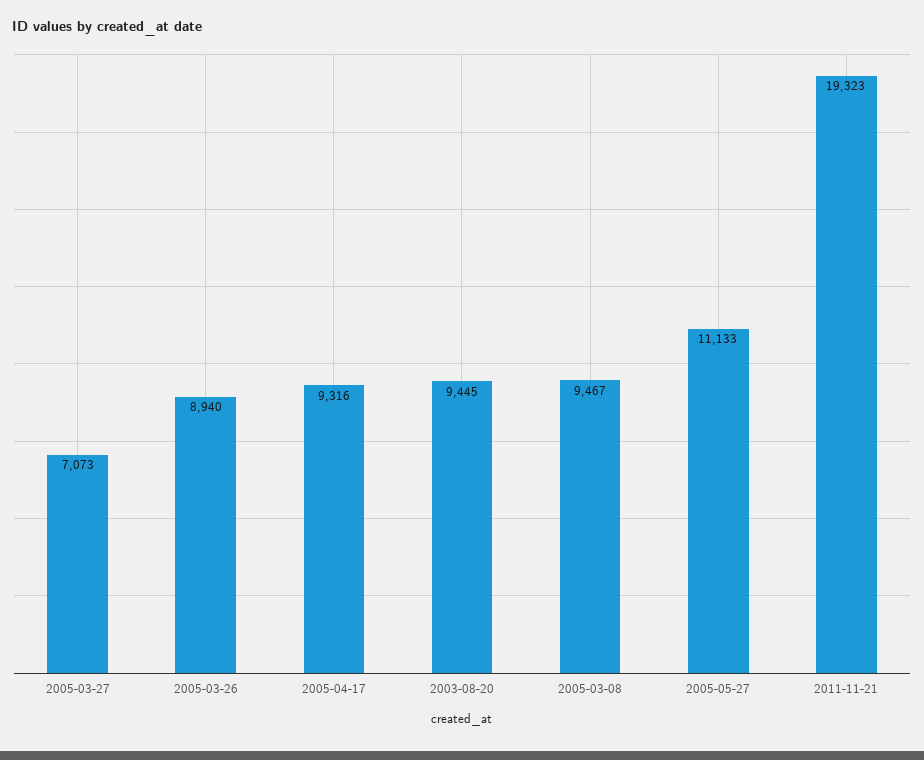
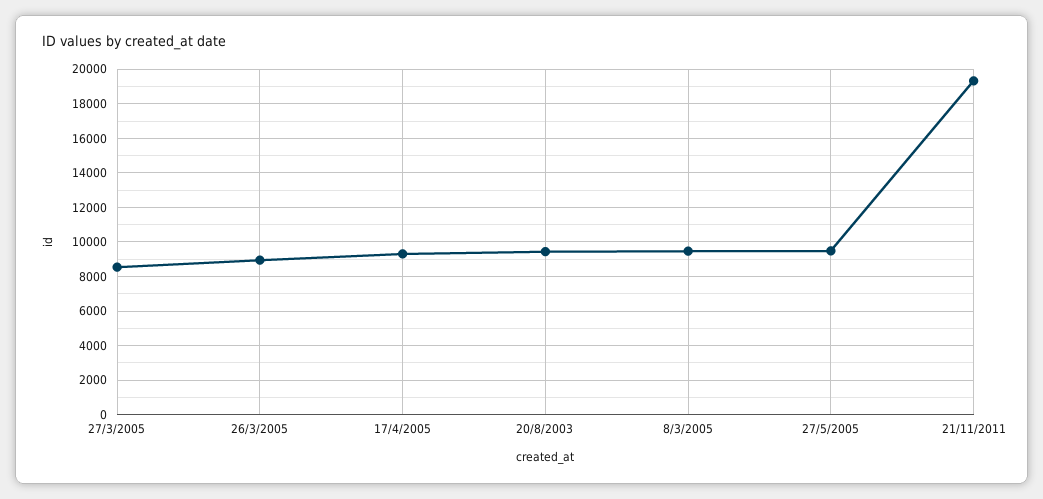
2005-03-27: 7073 -> 8500
2005-05-27: 11133 -> 9500

